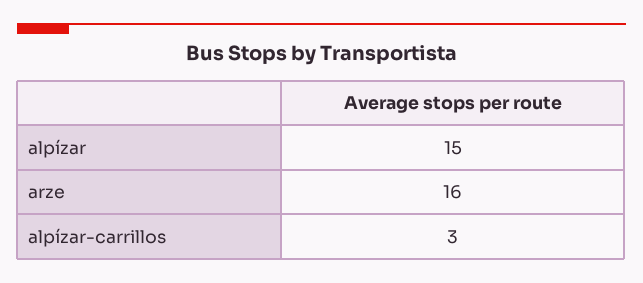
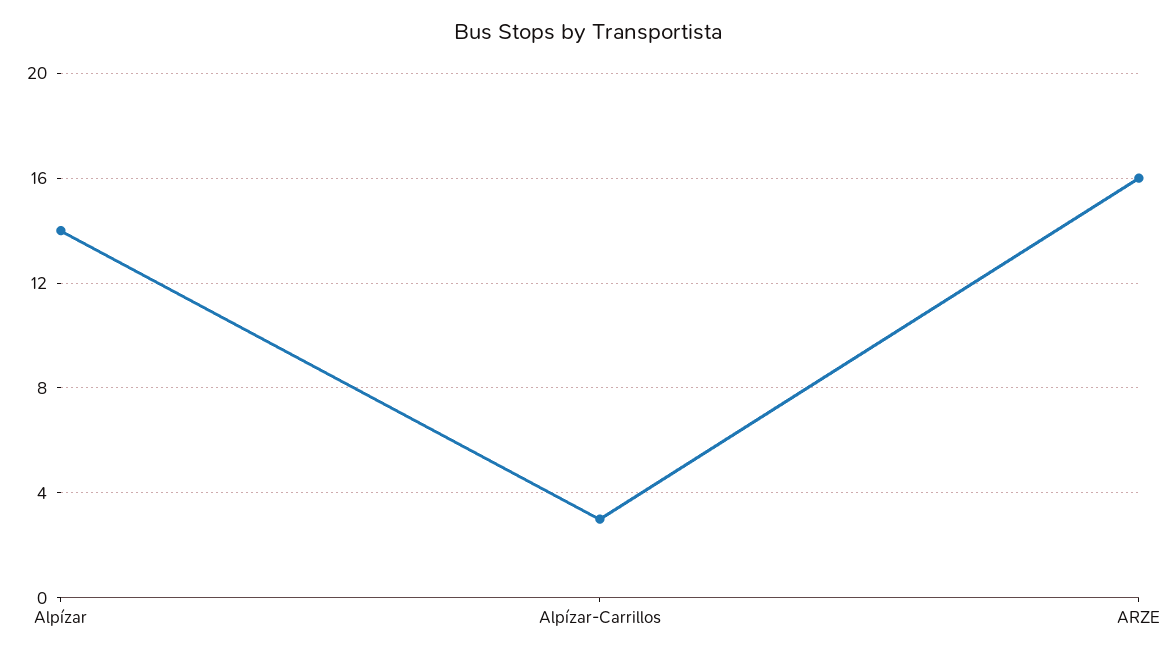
alpízar: 15 -> 14

